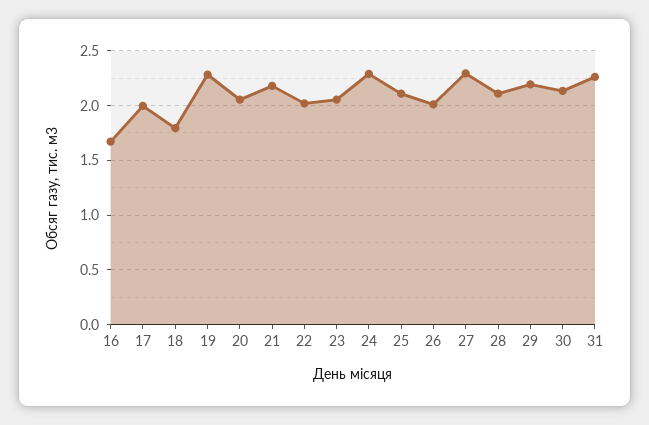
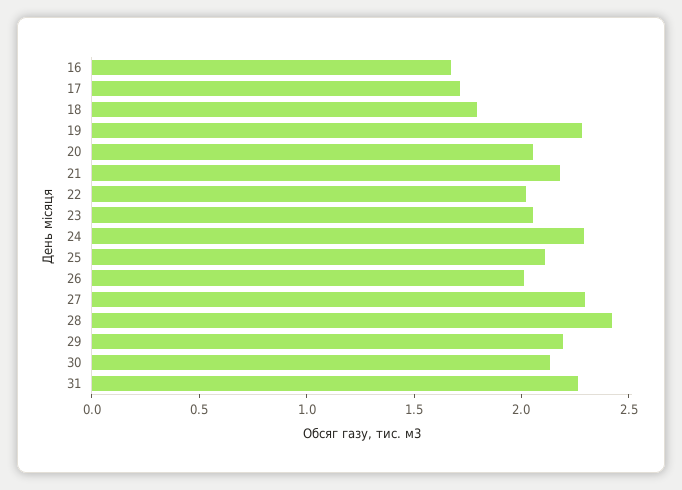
17: 2 -> 1.7
28: 2.1 -> 2.4

